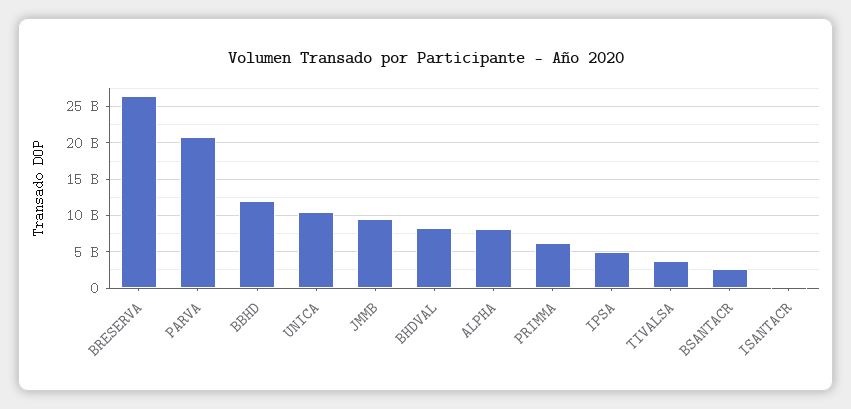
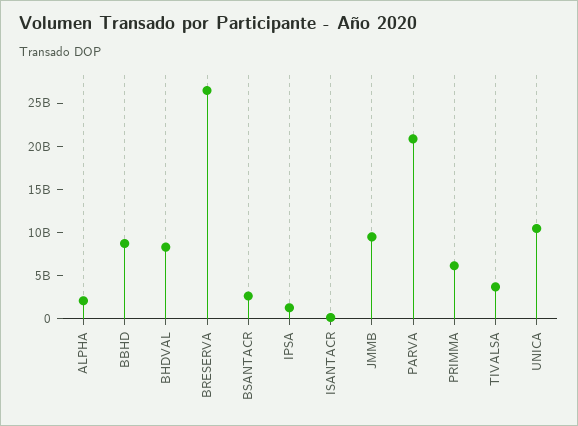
BBHD: 12000000000 -> 9000000000
ALPHA: 8000000000 -> 2000000000
IPSA: 5000000000 -> 1000000000

